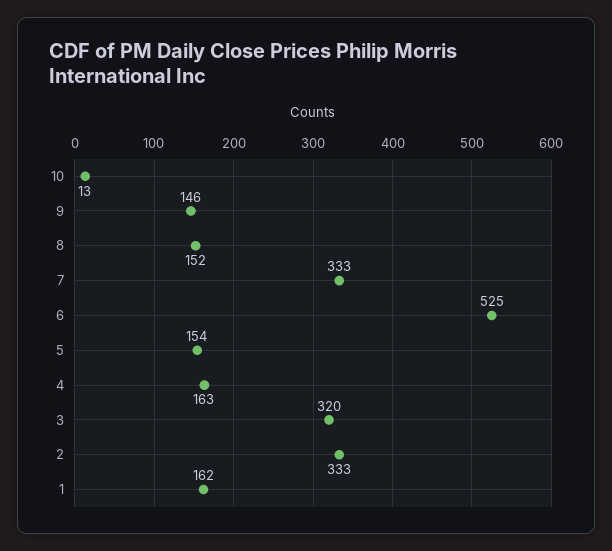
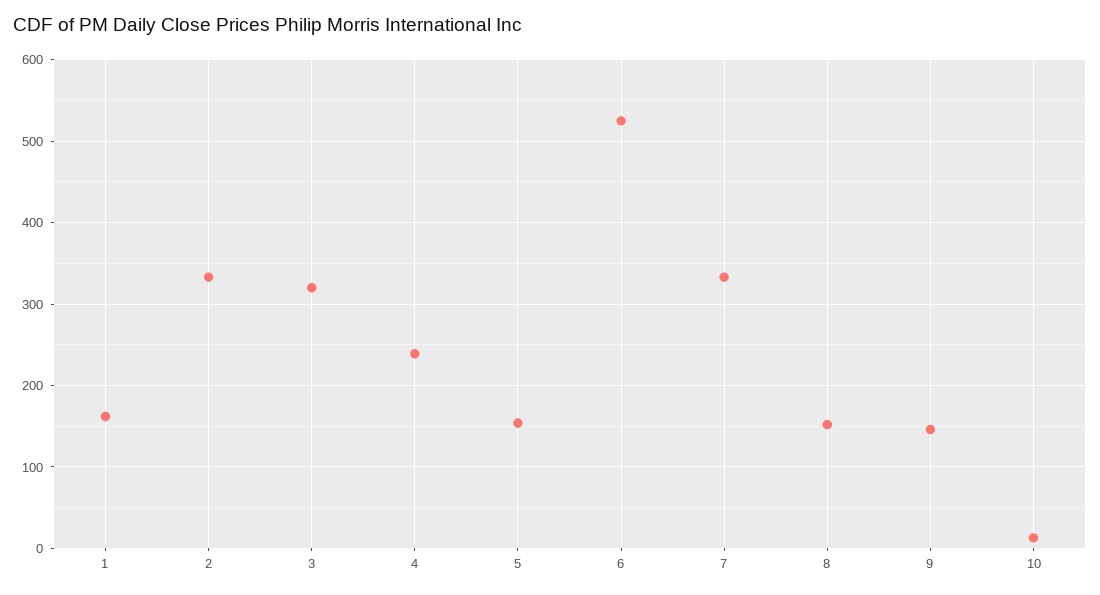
4: 163 -> 240

